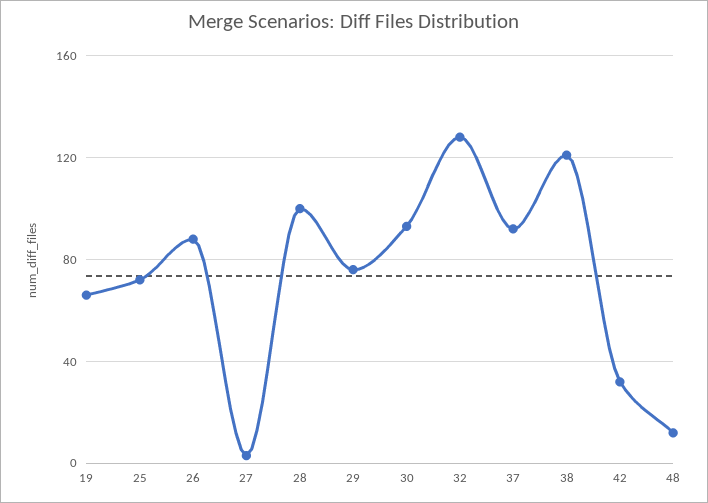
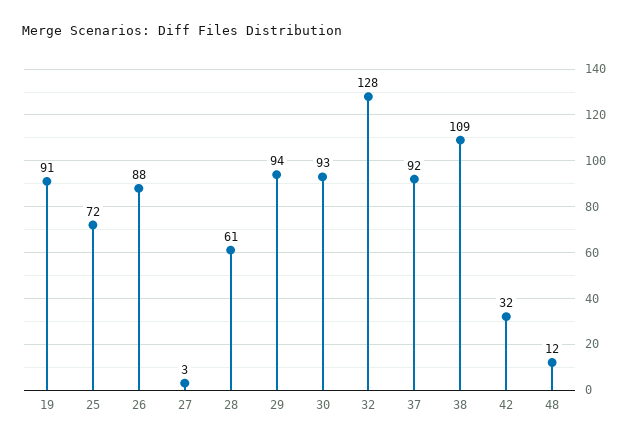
19: 65 -> 91
28: 100 -> 61
29: 75 -> 94
38: 120 -> 109

